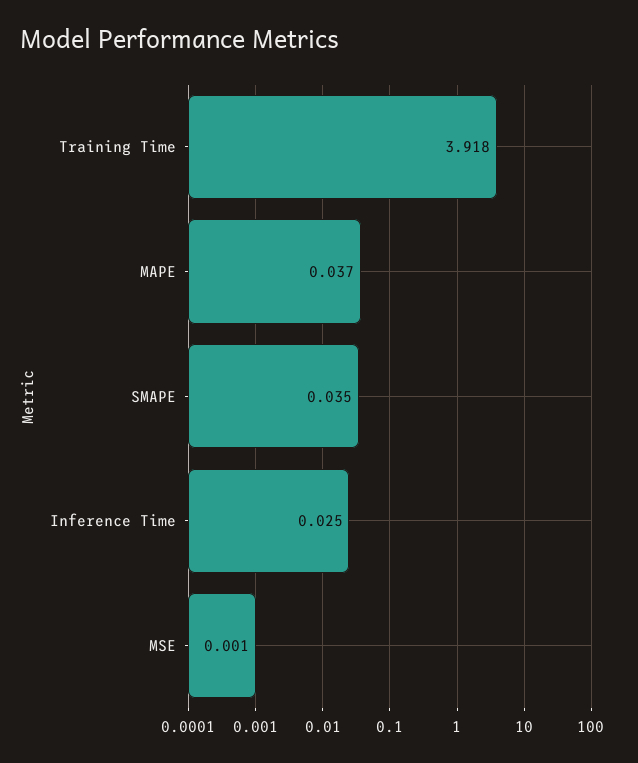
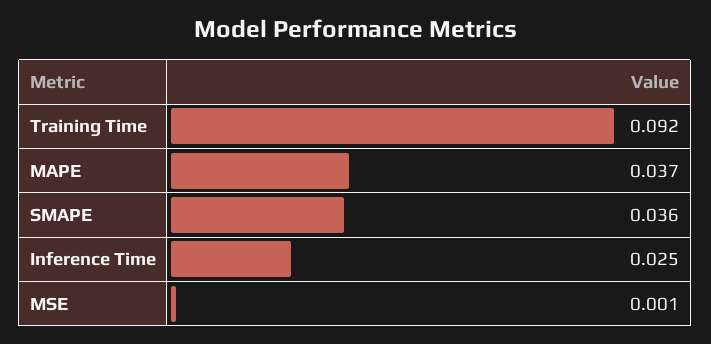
Training Time: 3.918 -> 0.092
SMAPE: 0.035 -> 0.036

